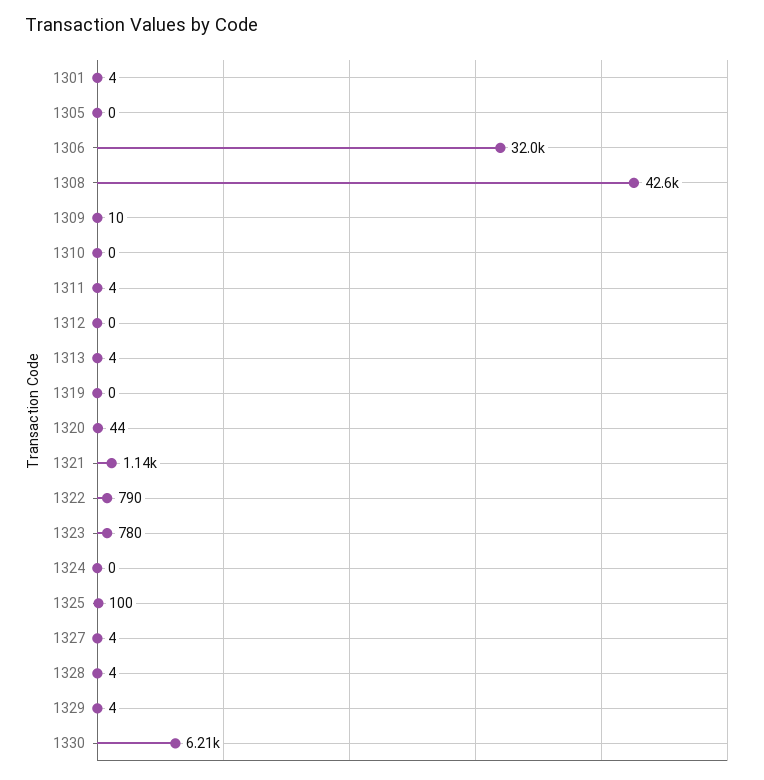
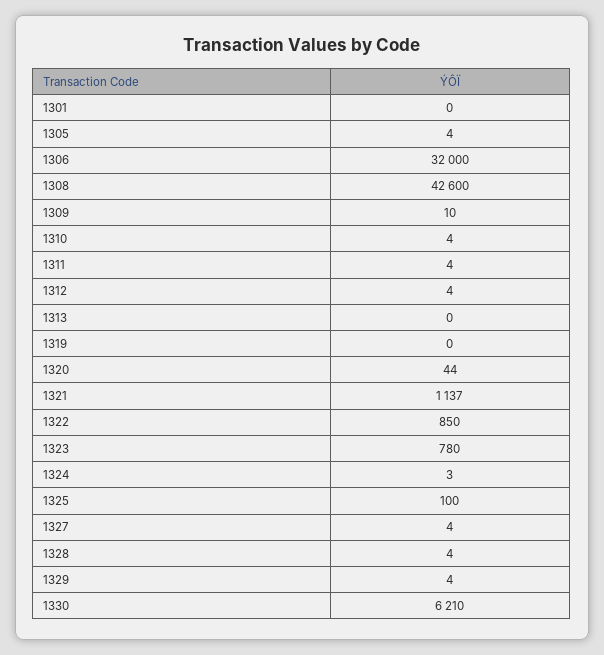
1301: 4 -> 0
1305: 0 -> 4
1310: 0 -> 4
1312: 0 -> 4
1313: 4 -> 0
1322: 790 -> 850
1324: 0 -> 3

